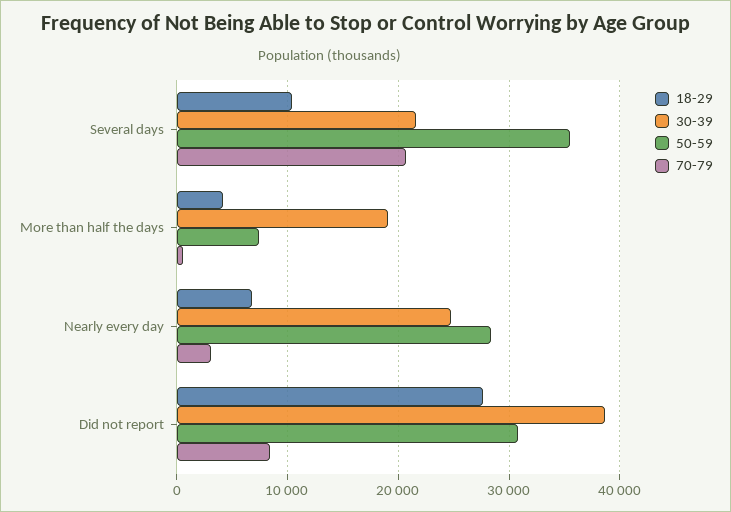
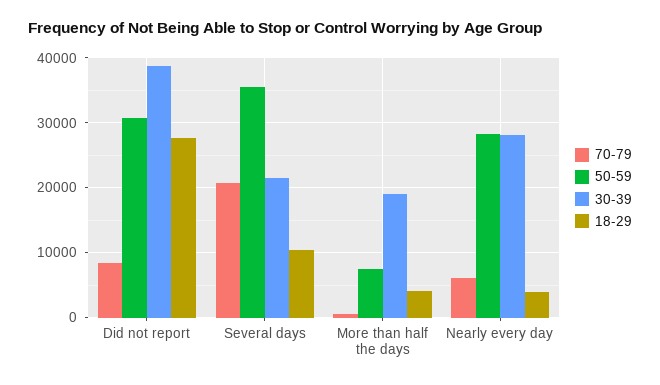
18-29, Nearly every day: 7000 -> 4000
30-39, Nearly every day: 25000 -> 28000
70-79, Nearly every day: 3000 -> 6000

